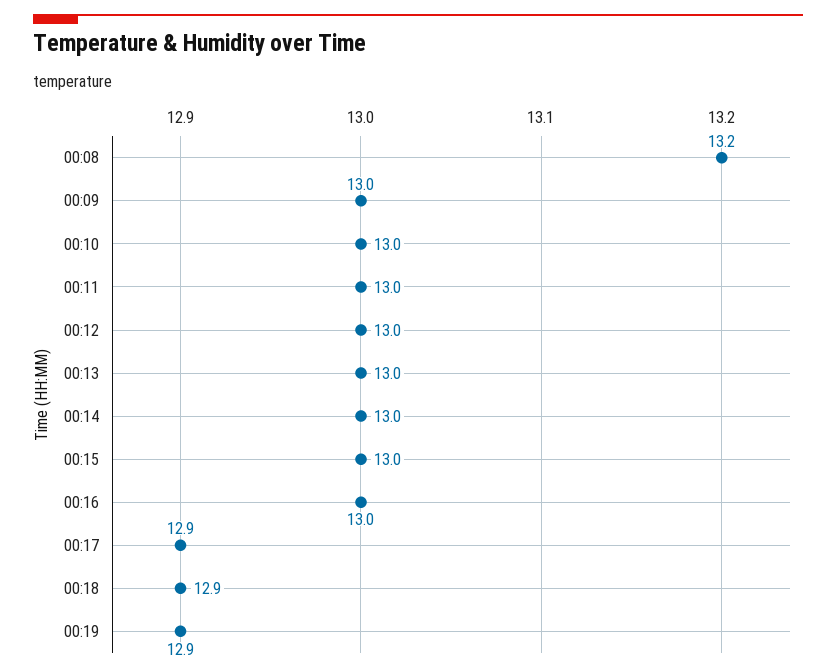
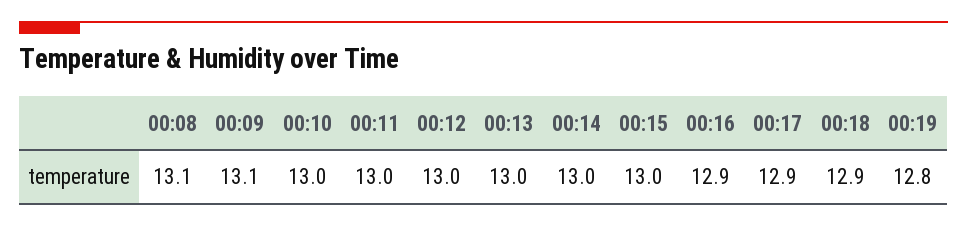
00:08: 13.2 -> 13.1
00:09: 13 -> 13.1
00:16: 13 -> 12.9
00:19: 12.9 -> 12.8

